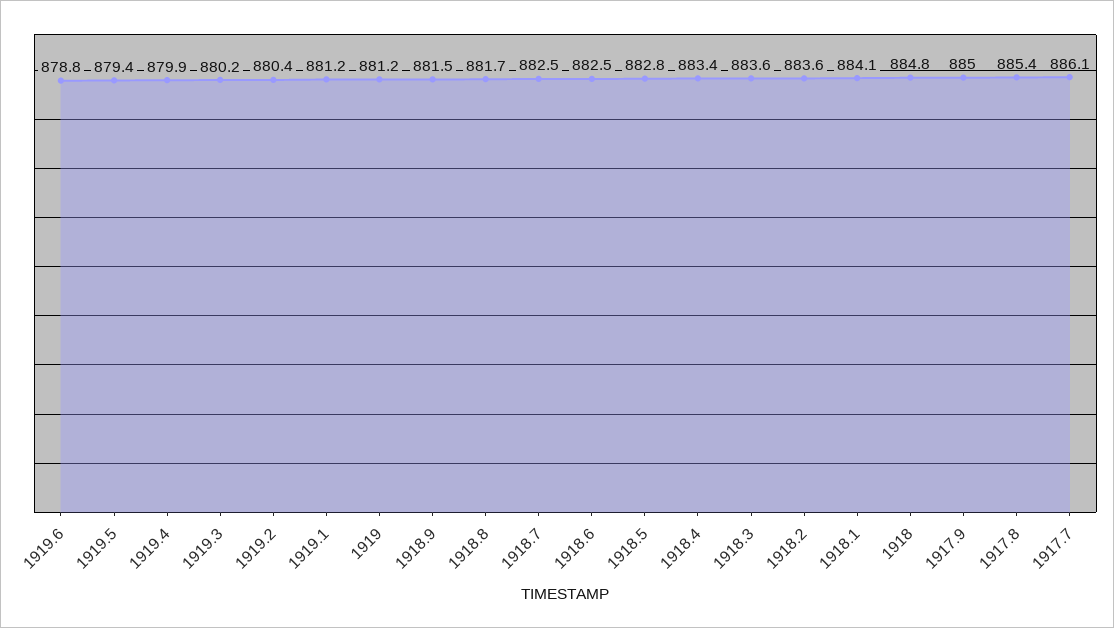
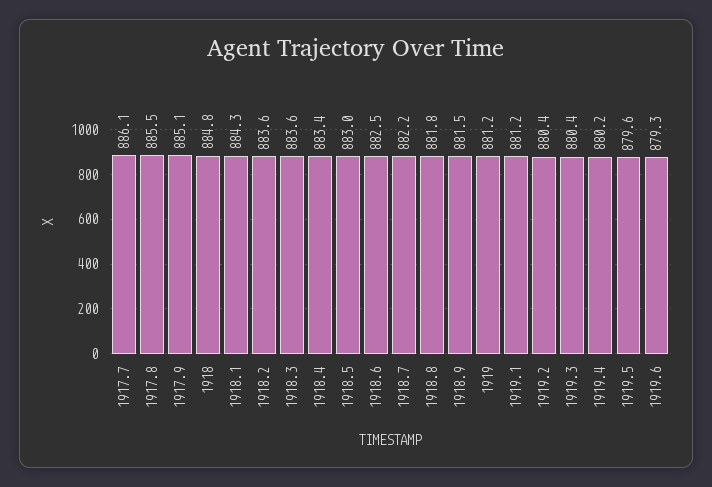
1919.6: 878.8 -> 879.3
1919.5: 879.4 -> 879.6
1919.4: 879.9 -> 880.2
1919.3: 880.2 -> 880.4
1918.8: 881.7 -> 881.8
1918.7: 882.5 -> 882.2
1918.5: 882.8 -> 883
1918.1: 884.1 -> 884.3
1917.9: 885 -> 885.1
1917.8: 885.4 -> 885.5

